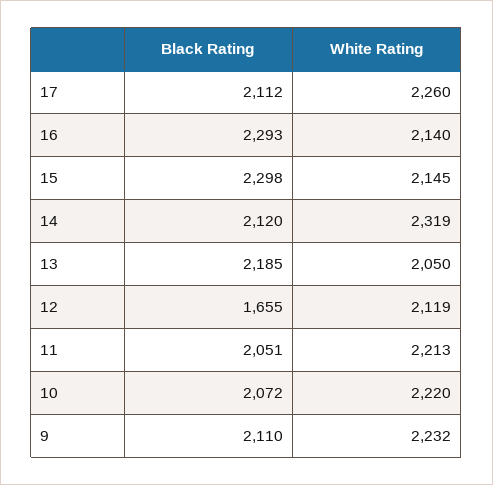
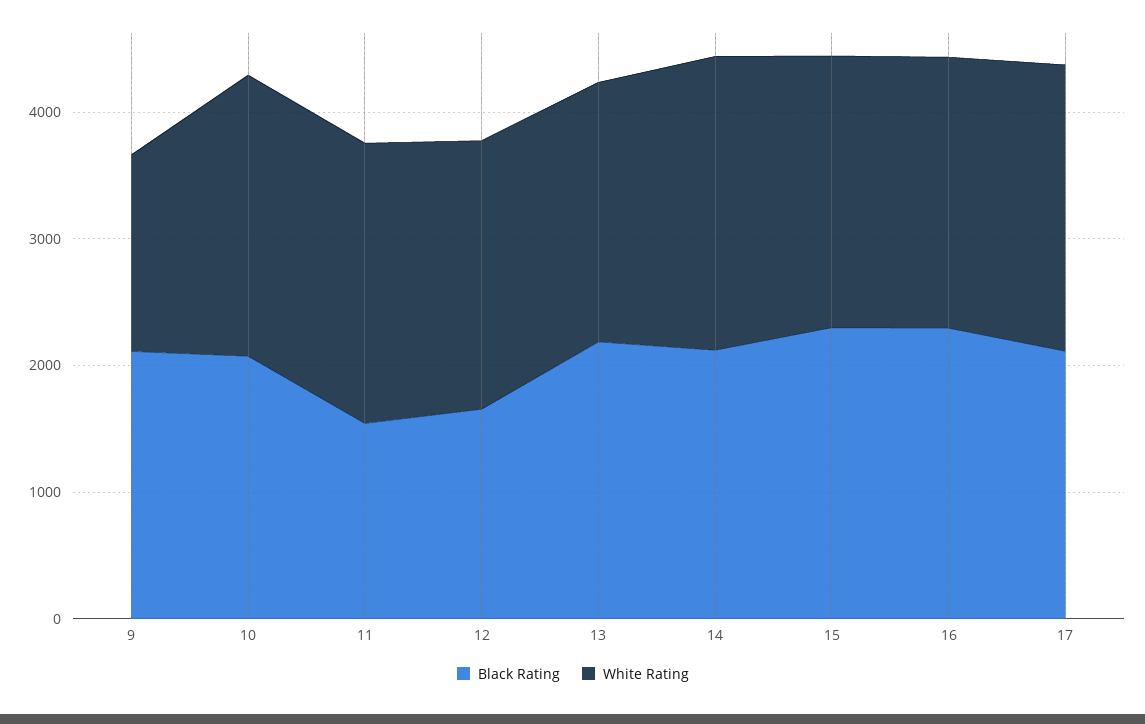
Black Rating, 11: 2051 -> 1600
White Rating, 9: 2232 -> 1600

